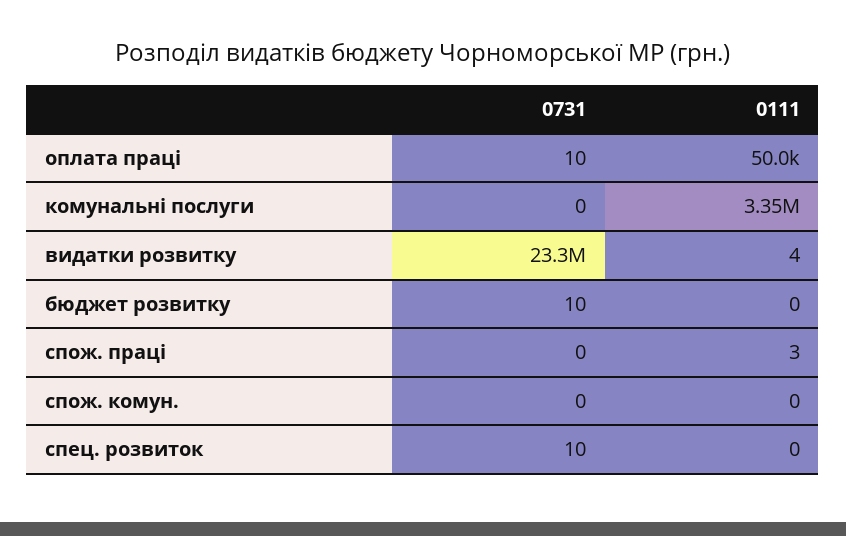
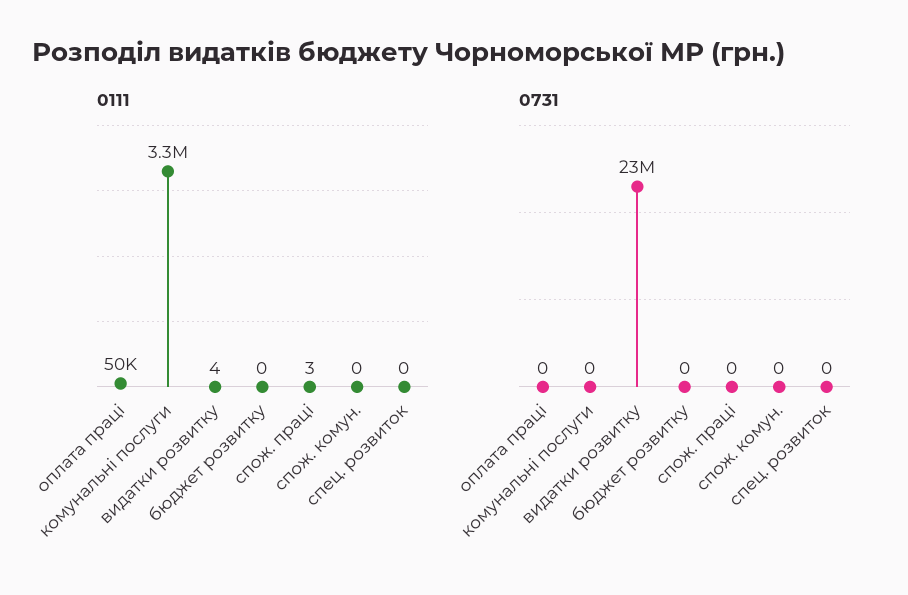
0731, оплата праці: 10 -> 0
0731, бюджет розвитку: 10 -> 0
0731, спец. розвиток: 10 -> 0

